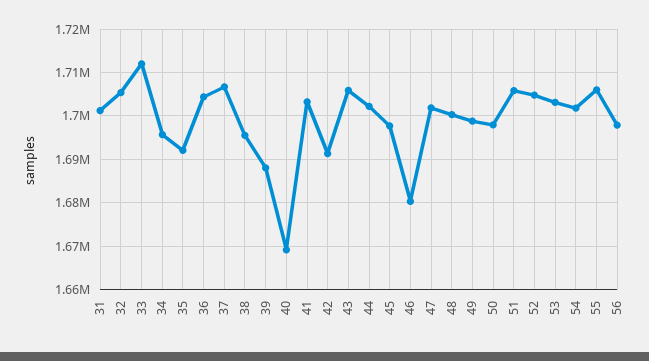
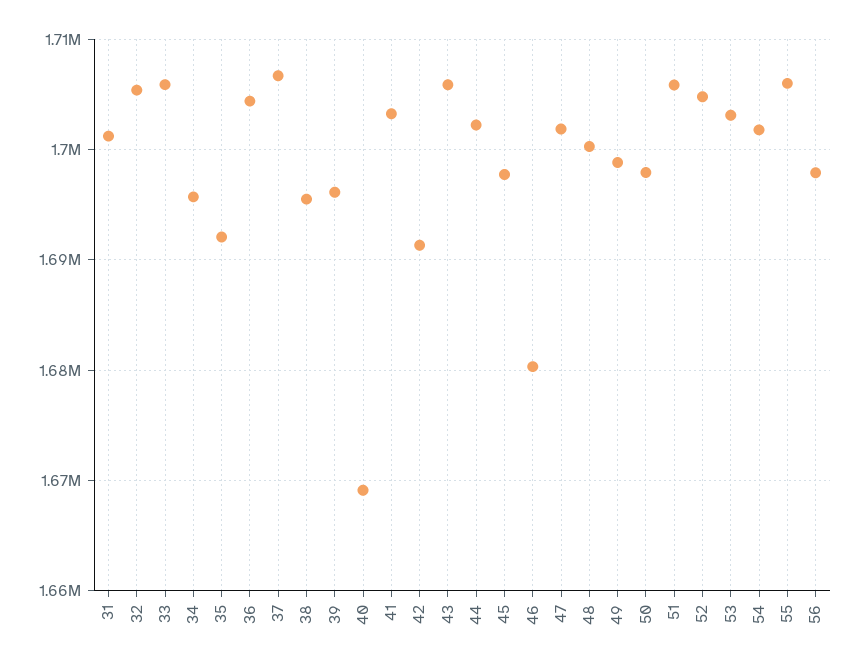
33: 1712000 -> 1706000
39: 1688000 -> 1696000

